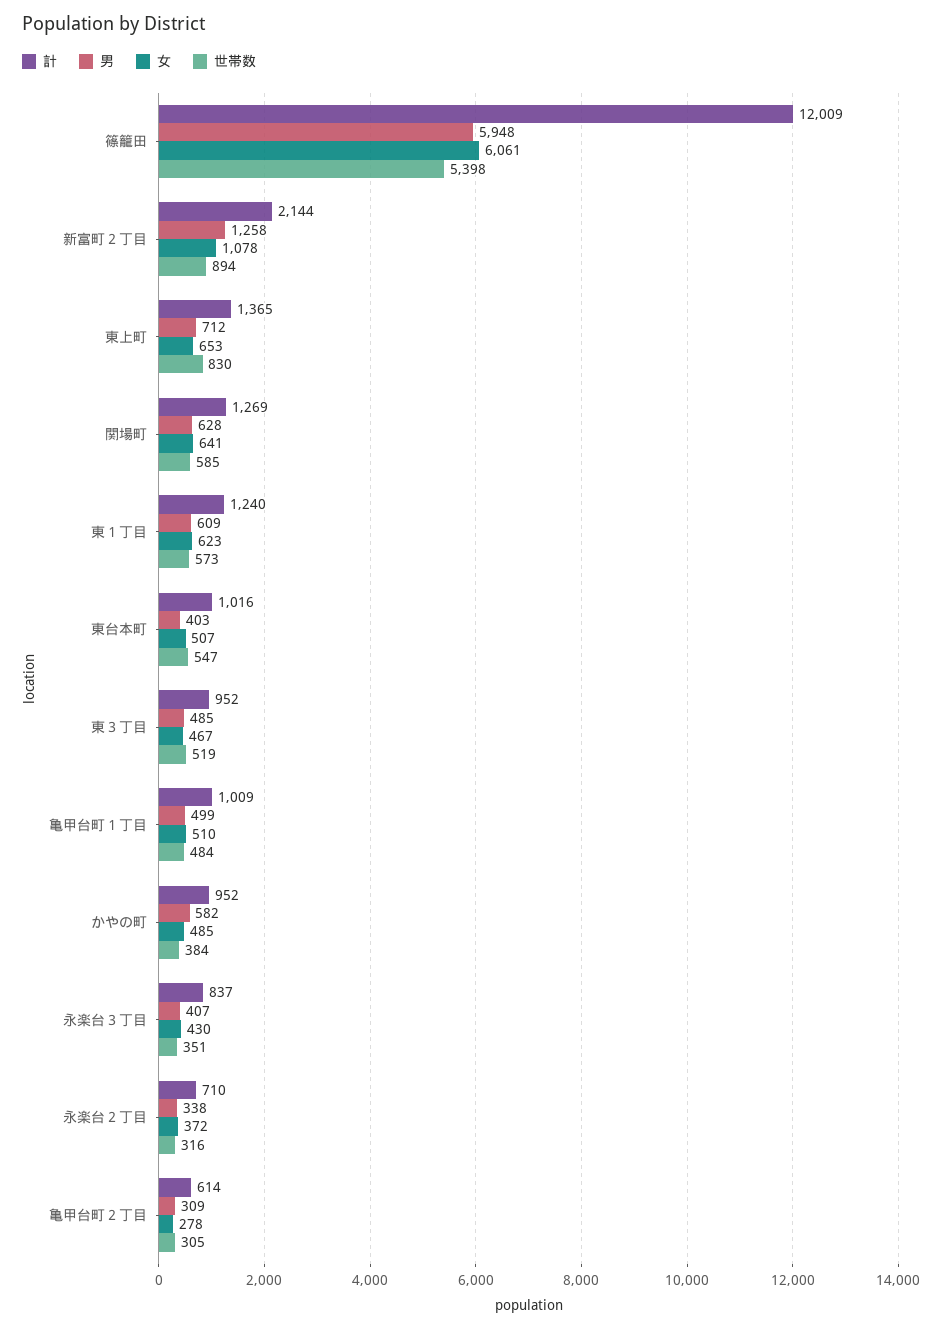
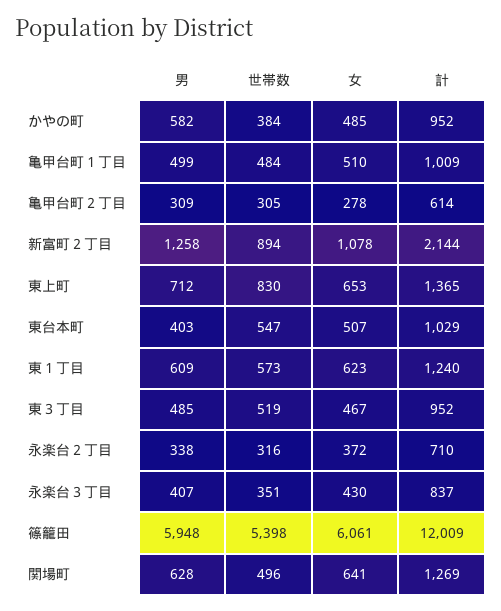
世帯数, 関場町: 585 -> 496
計, 東台本町: 1016 -> 1029

